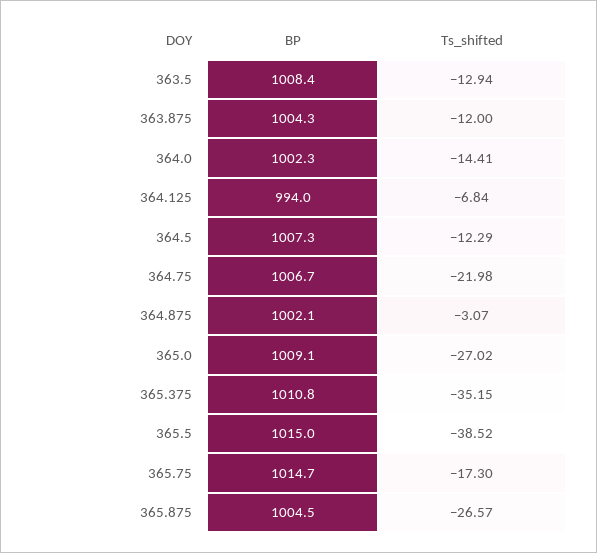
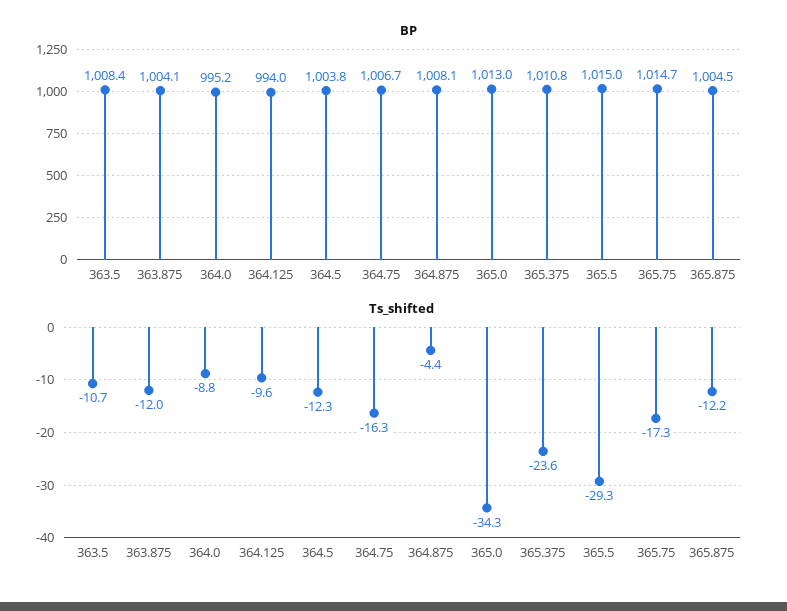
Ts_shifted, 363.5: -12.94 -> -10.7
BP, 363.875: 1004.3 -> 1004.1
BP, 364.0: 1002.3 -> 995.2
Ts_shifted, 364.0: -14.41 -> -8.8
Ts_shifted, 364.125: -6.84 -> -9.6
BP, 364.5: 1007.3 -> 1003.8
Ts_shifted, 364.75: -21.98 -> -16.3
BP, 364.875: 1002.1 -> 1008.1
Ts_shifted, 364.875: -3.07 -> -4.4
BP, 365.0: 1009.1 -> 1013
Ts_shifted, 365.0: -27.02 -> -34.3
Ts_shifted, 365.375: -35.15 -> -23.6
Ts_shifted, 365.5: -38.52 -> -29.3
Ts_shifted, 365.875: -26.57 -> -12.2

